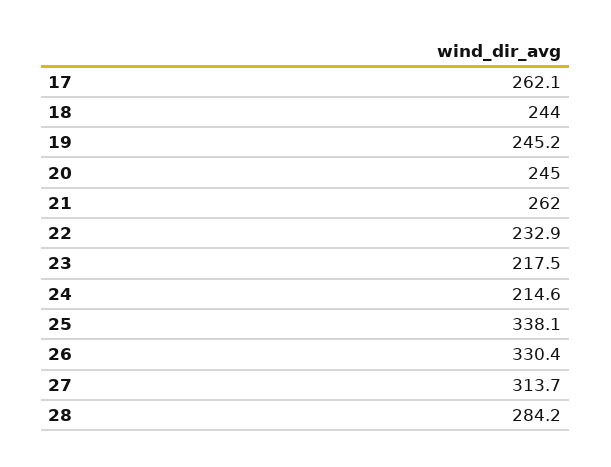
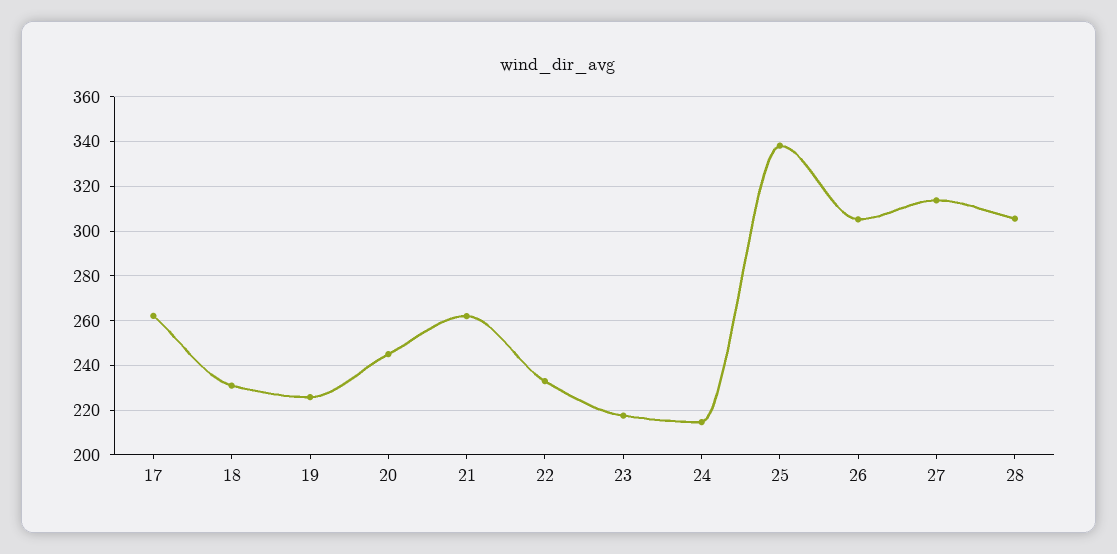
18: 244 -> 230
19: 245.2 -> 225
26: 330.4 -> 305
28: 284.2 -> 305

